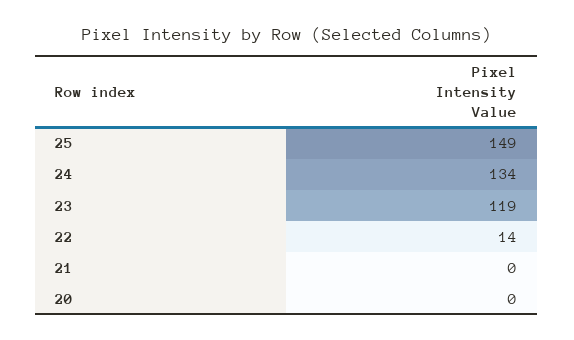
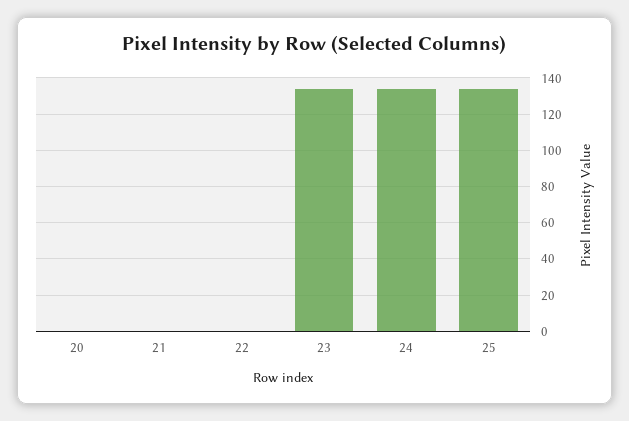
25: 149 -> 135
23: 119 -> 135
22: 14 -> 0

